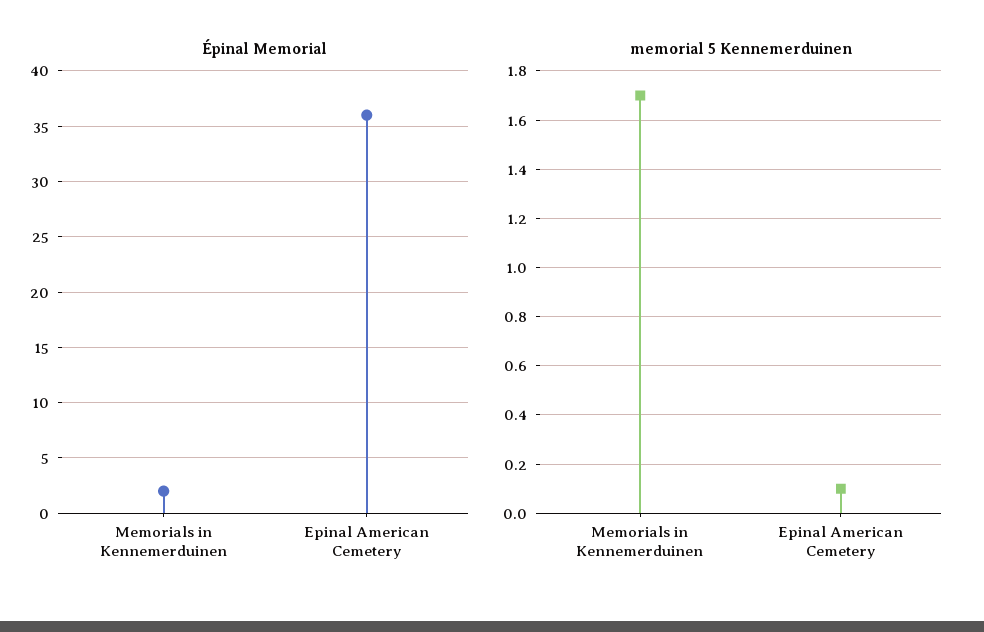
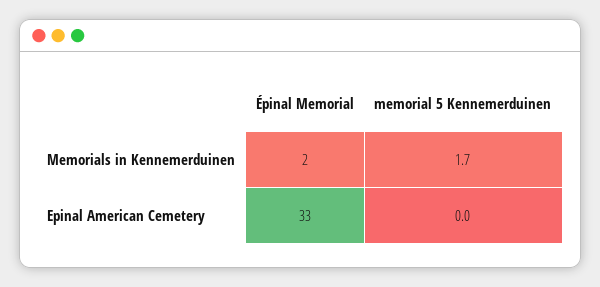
Épinal Memorial, Epinal American Cemetery: 36 -> 33
memorial 5 Kennemerduinen, Epinal American Cemetery: 0.1 -> 0

